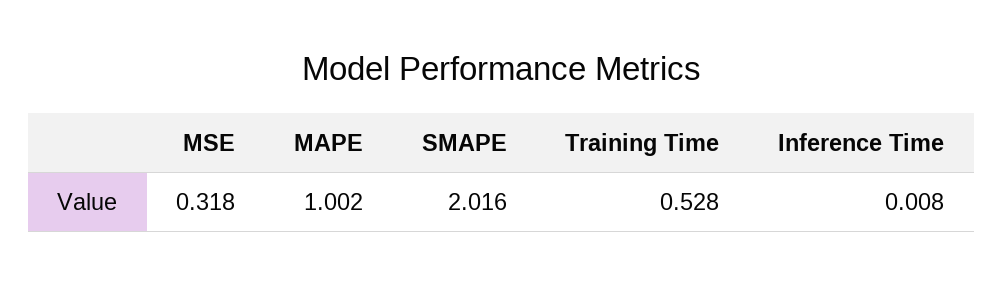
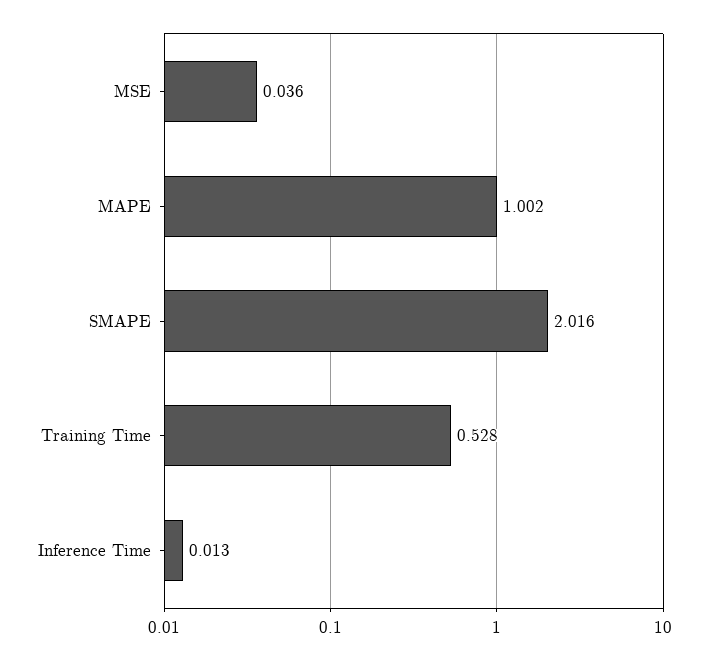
MSE: 0.318 -> 0.036
Inference Time: 0.008 -> 0.013

